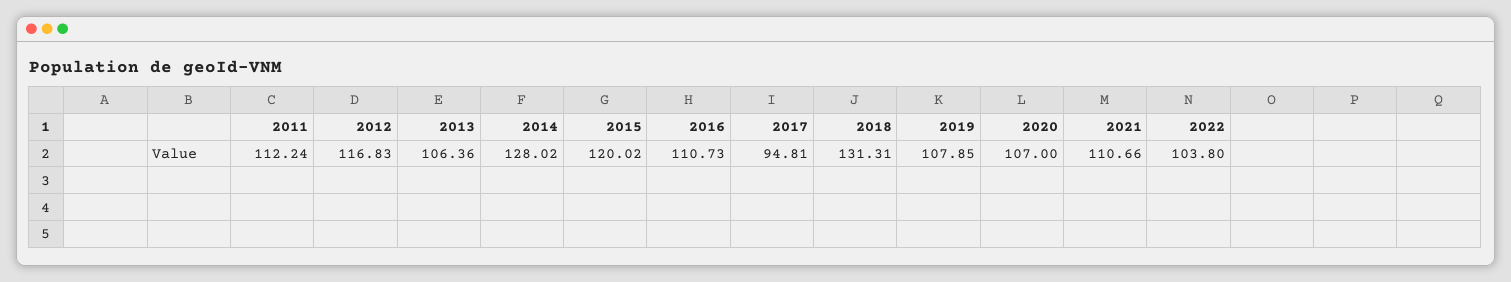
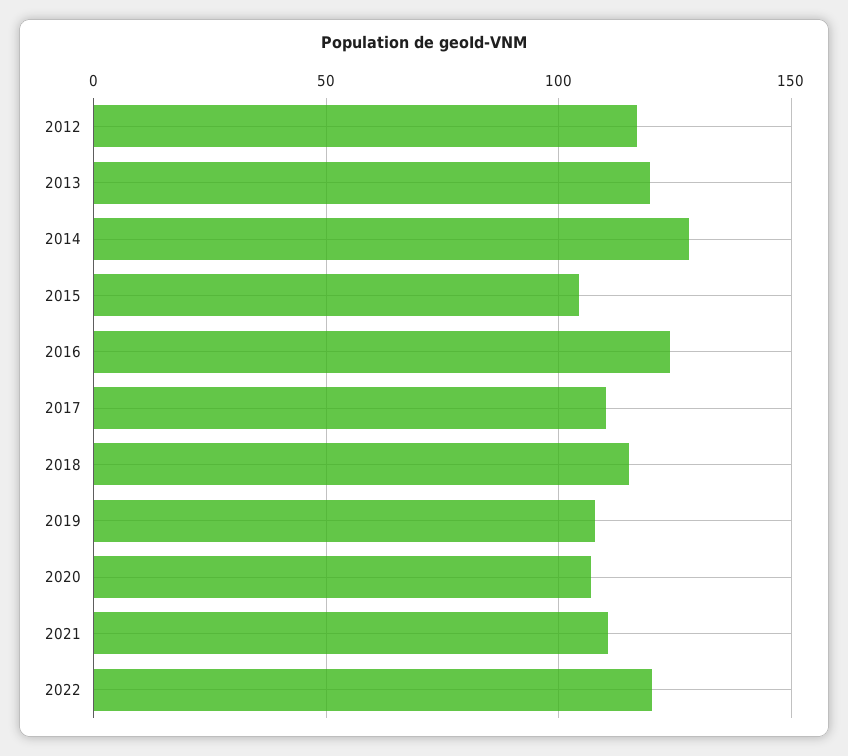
2011: 112.24 -> none
2013: 106.36 -> 120
2015: 120.02 -> 105
2016: 110.73 -> 125
2017: 94.81 -> 110
2018: 131.31 -> 115
2022: 103.8 -> 120

